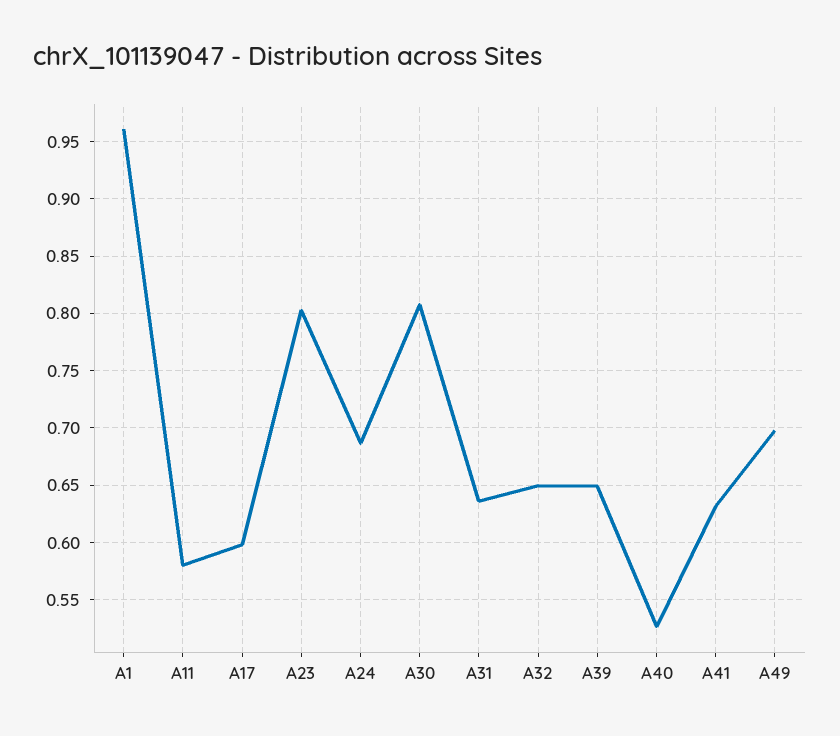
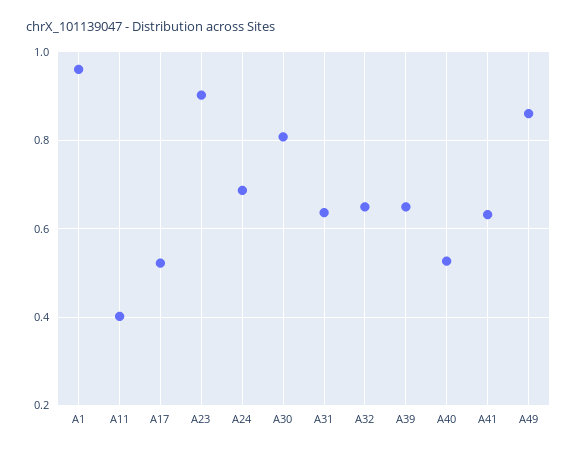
A11: 0.58 -> 0.4
A17: 0.6 -> 0.52
A23: 0.8 -> 0.9
A49: 0.7 -> 0.86

